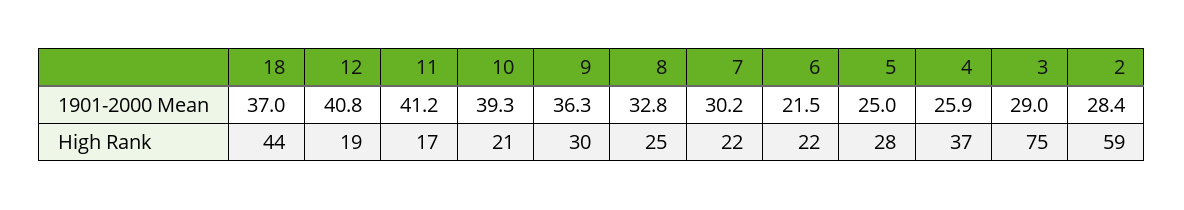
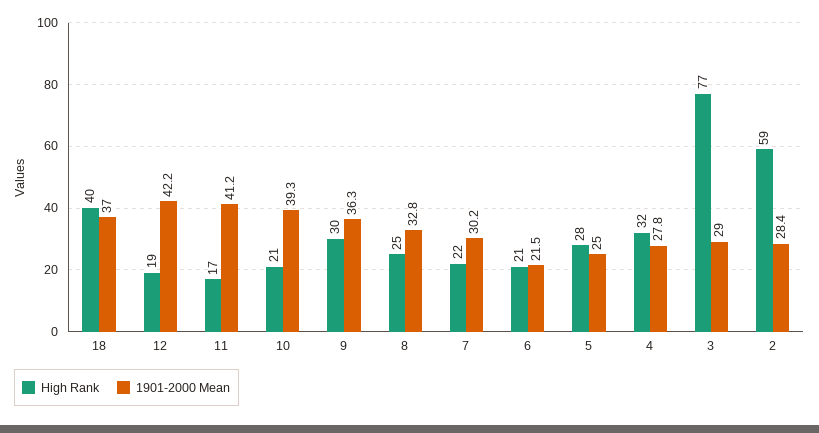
1901-2000 Mean, 12: 40.8 -> 42.2
1901-2000 Mean, 4: 25.9 -> 27.8
High Rank, 18: 44 -> 40
High Rank, 6: 22 -> 21
High Rank, 4: 37 -> 32
High Rank, 3: 75 -> 77

